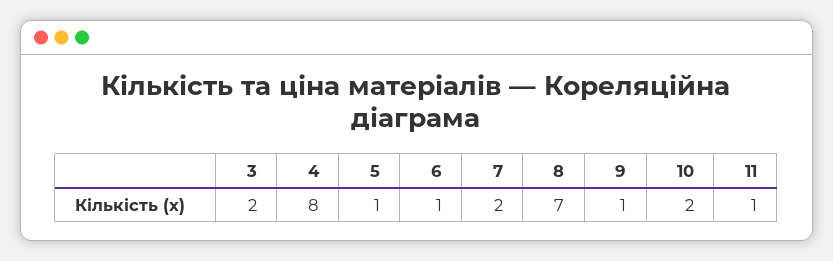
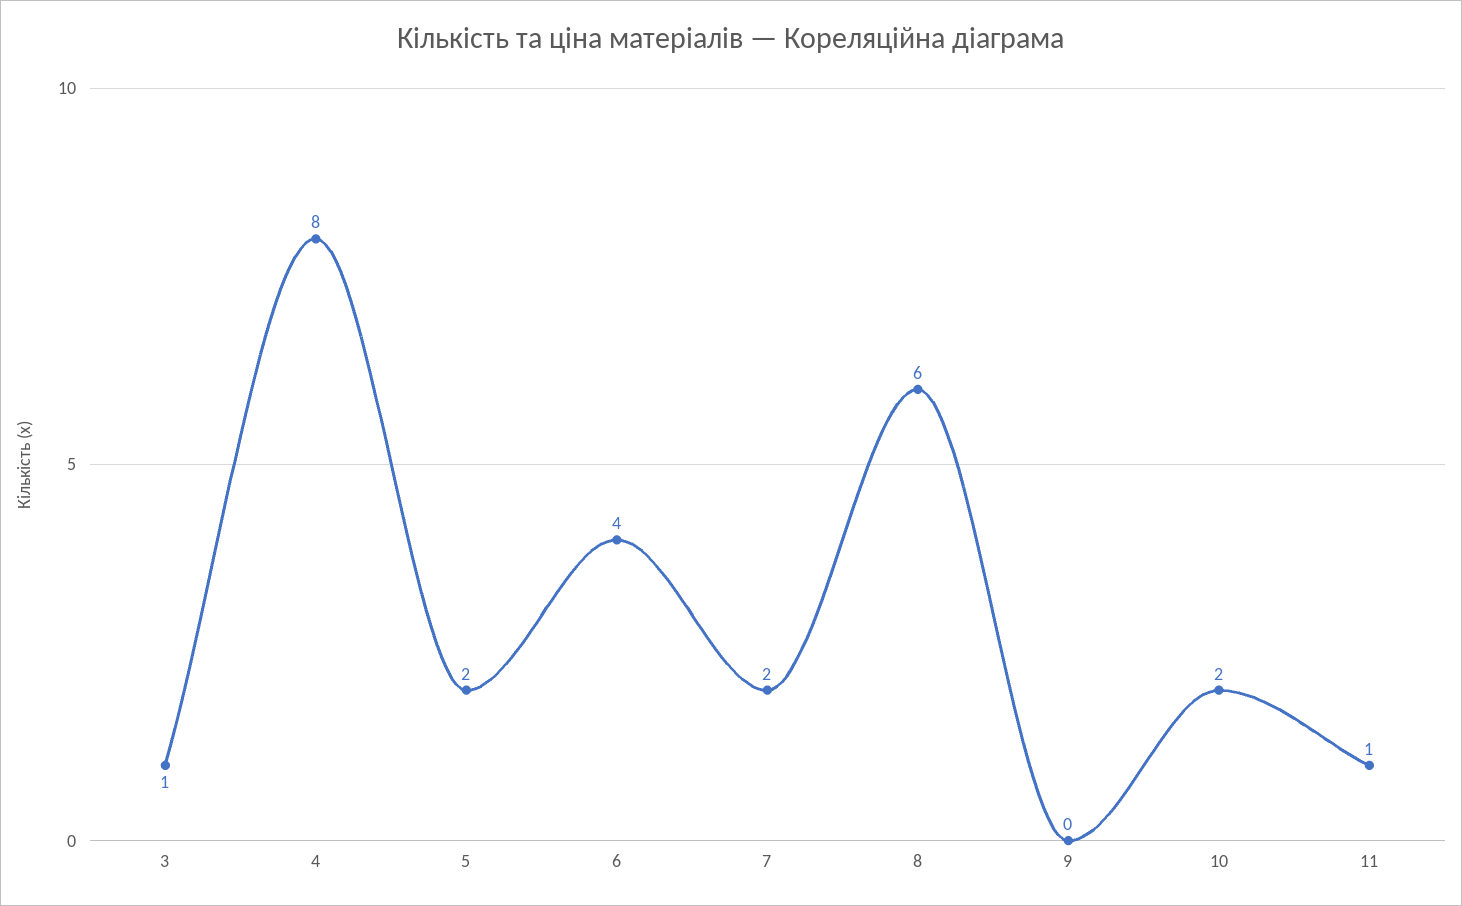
3: 2 -> 1
5: 1 -> 2
6: 1 -> 4
8: 7 -> 6
9: 1 -> 0

